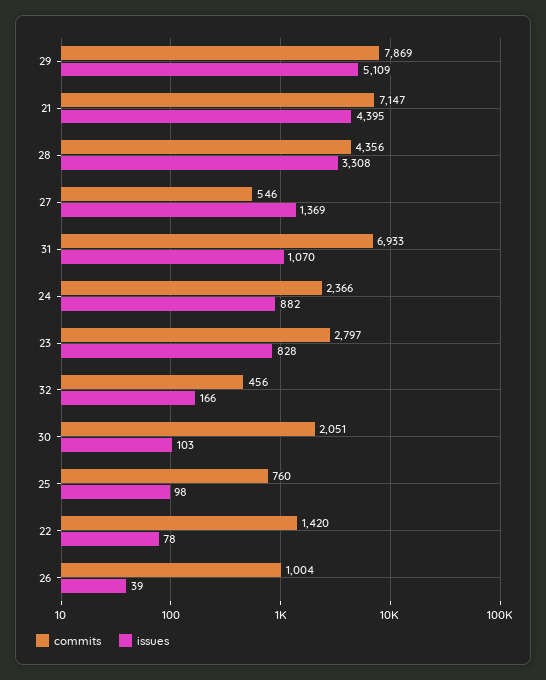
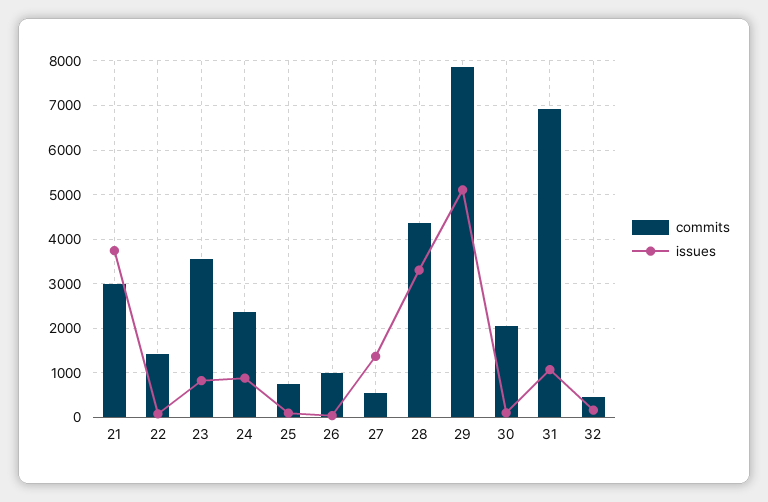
commits, 21: 7147 -> 3000
issues, 21: 4395 -> 3800
commits, 23: 2797 -> 3600

